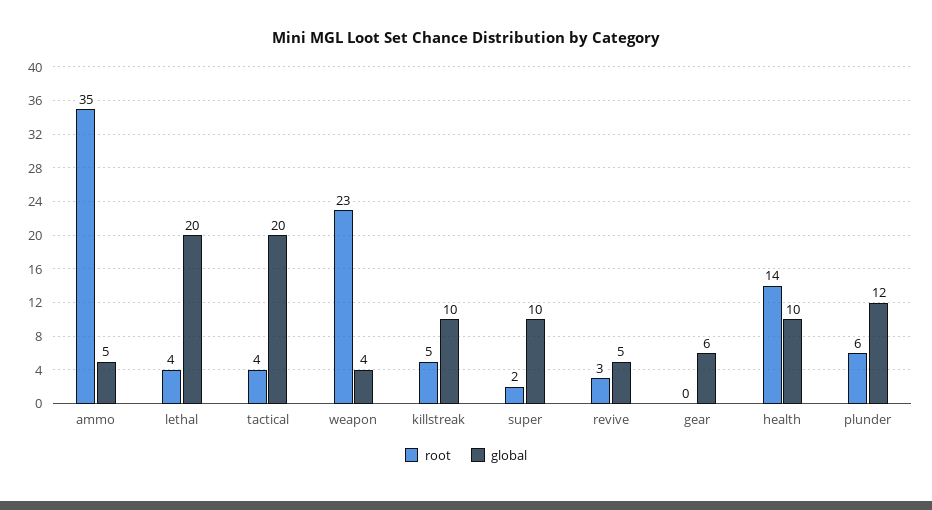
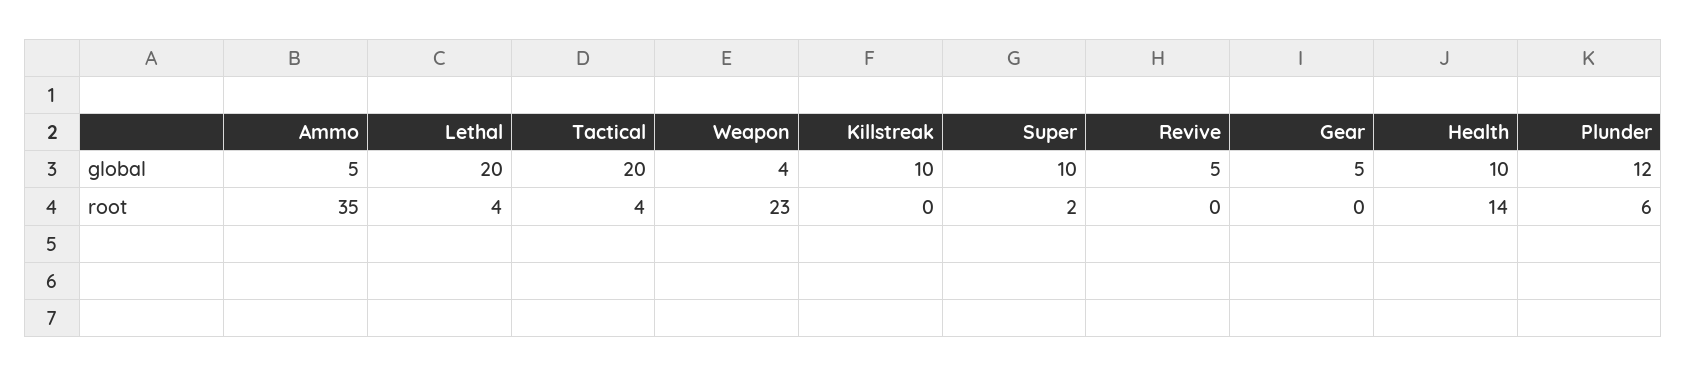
root, killstreak: 5 -> 0
root, revive: 3 -> 0
global, gear: 6 -> 5

